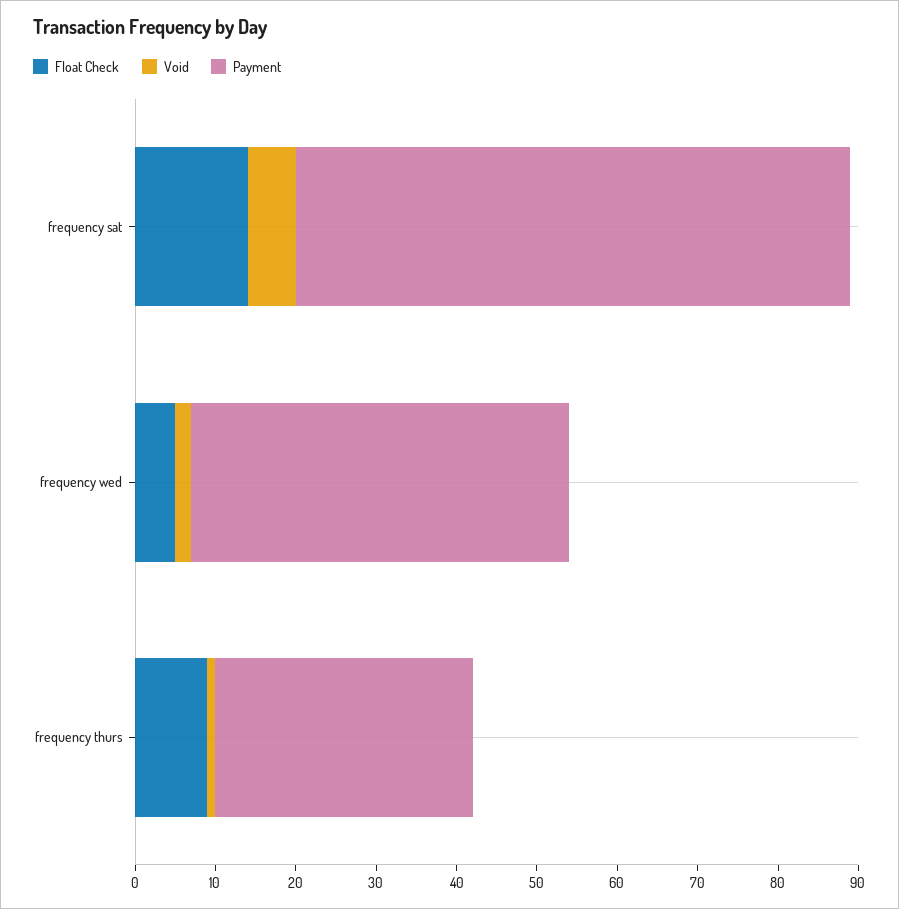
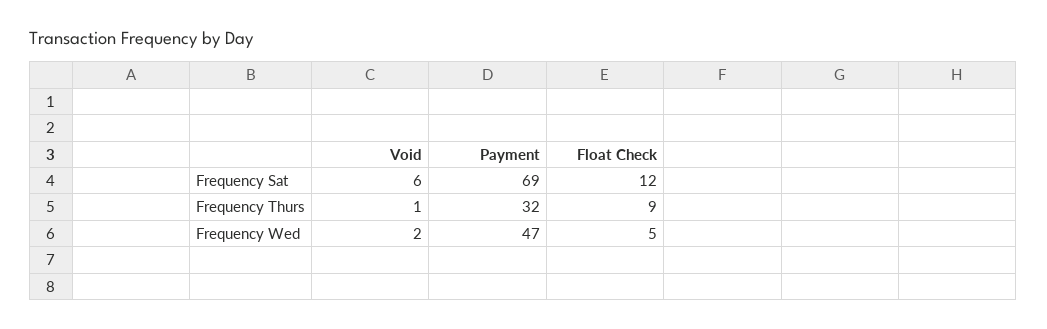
Float Check, frequency sat: 14 -> 12

